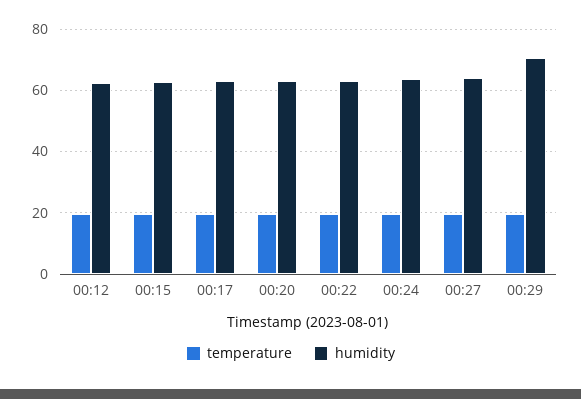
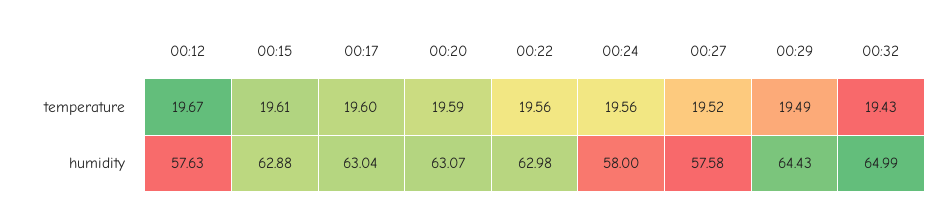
humidity, 00:12: 62 -> 57.63
humidity, 00:24: 64 -> 58
humidity, 00:27: 64 -> 57.58
humidity, 00:29: 70 -> 64.43
temperature, 00:32: none -> 19.43
humidity, 00:32: none -> 64.99

